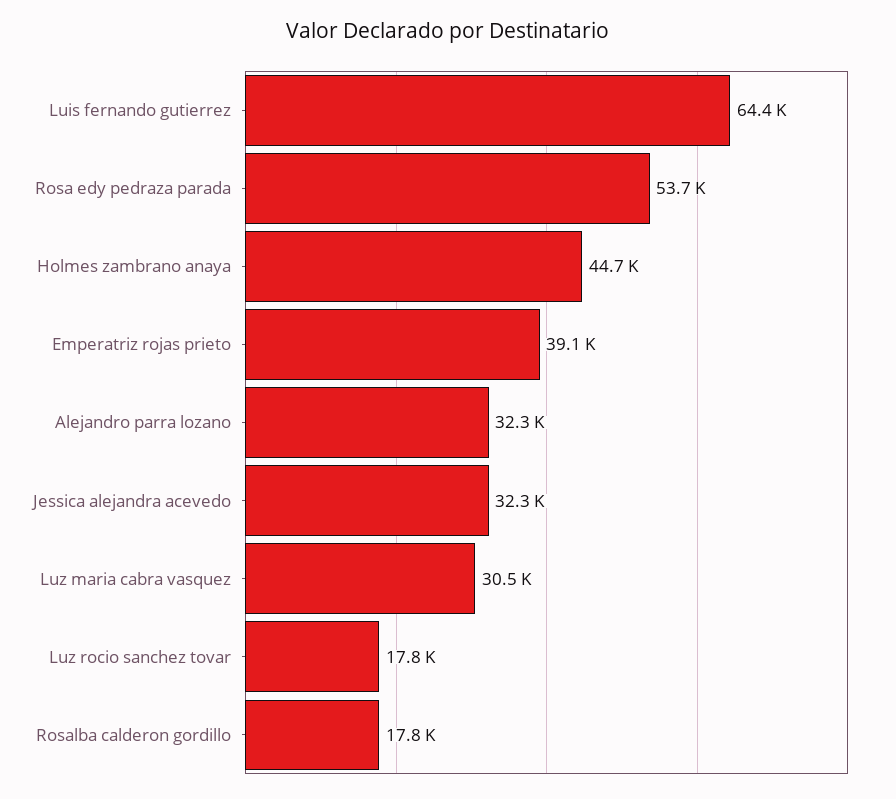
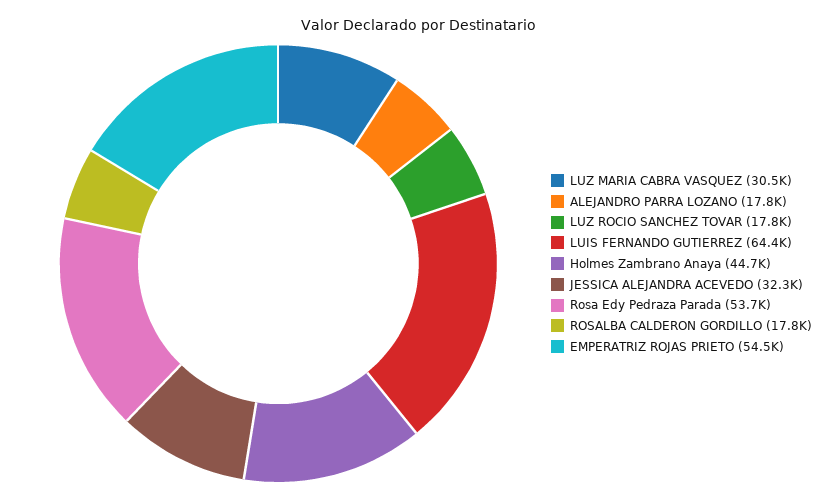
Emperatriz rojas prieto: 39100 -> 54500
Alejandro parra lozano: 32300 -> 17800

